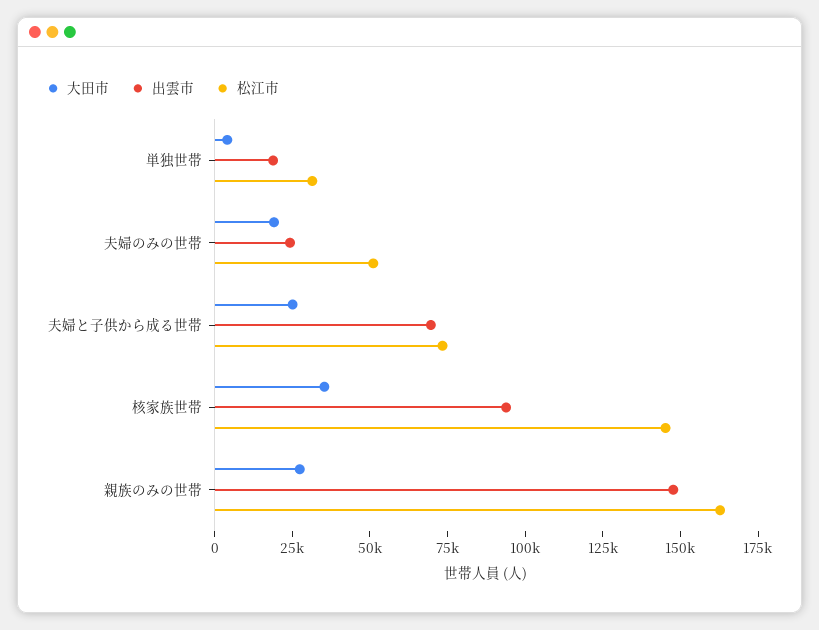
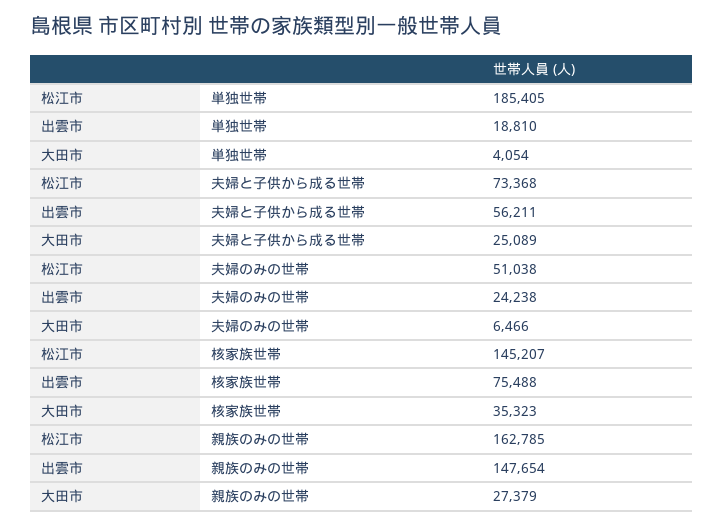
松江市, 単独世帯: 30000 -> 185405
大田市, 夫婦のみの世帯: 20000 -> 6466
出雲市, 夫婦と子供から成る世帯: 70000 -> 56211
出雲市, 核家族世帯: 95000 -> 75488

